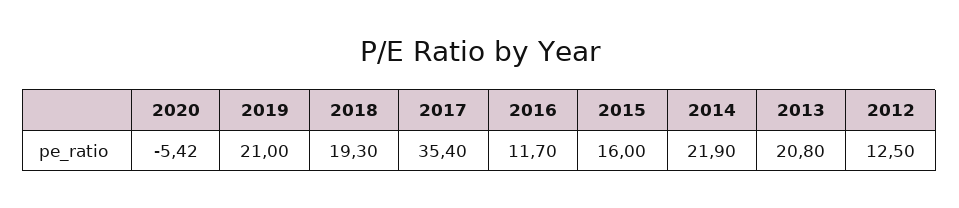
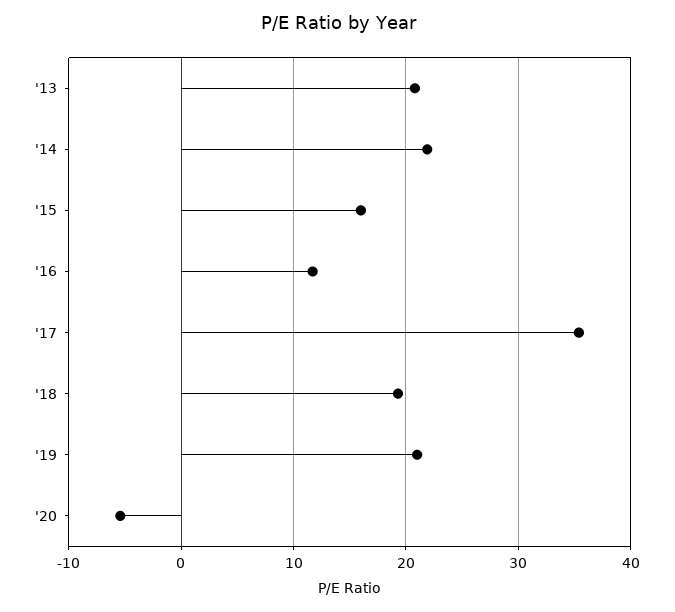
2012: 12.5 -> none

